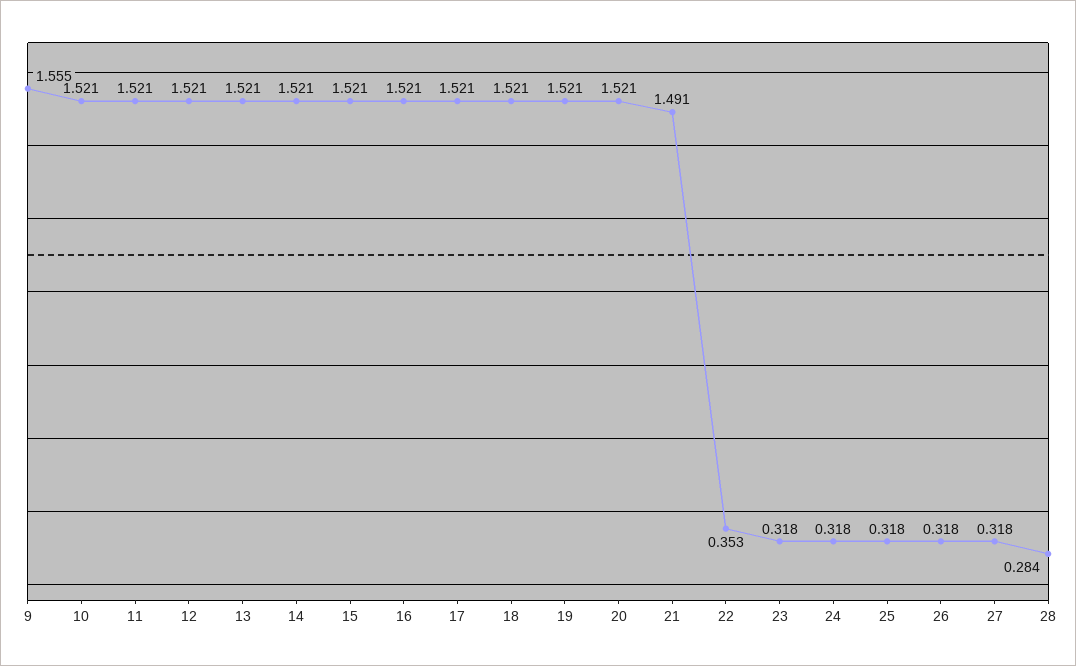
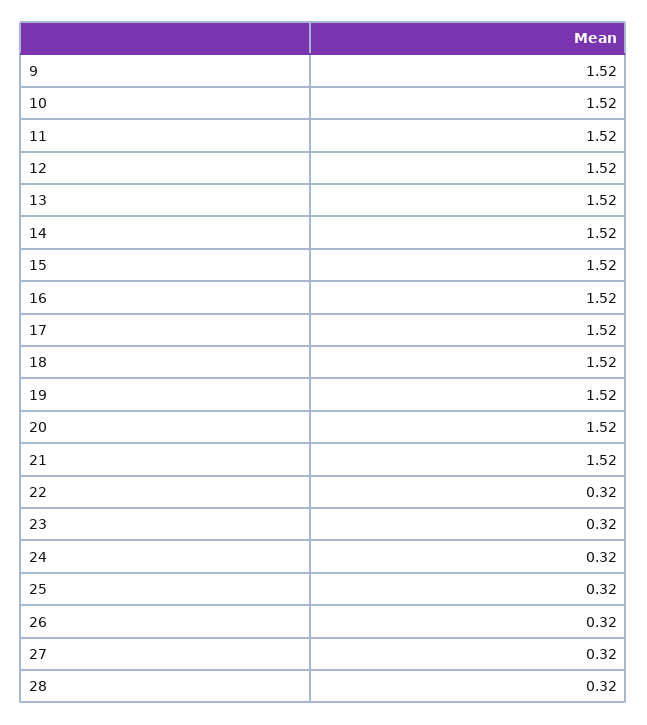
9: 1.555 -> 1.52
21: 1.491 -> 1.52
22: 0.353 -> 0.32
28: 0.284 -> 0.32

